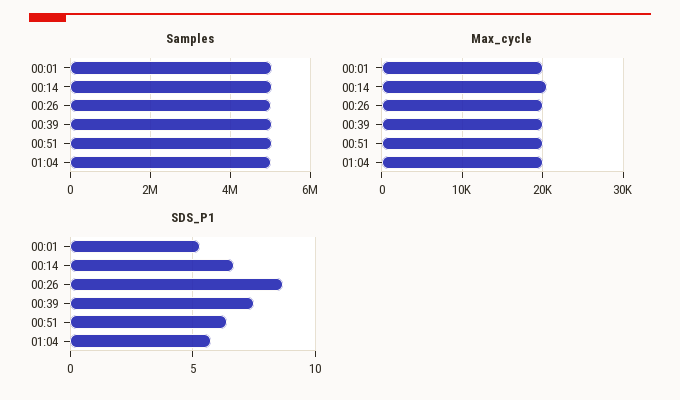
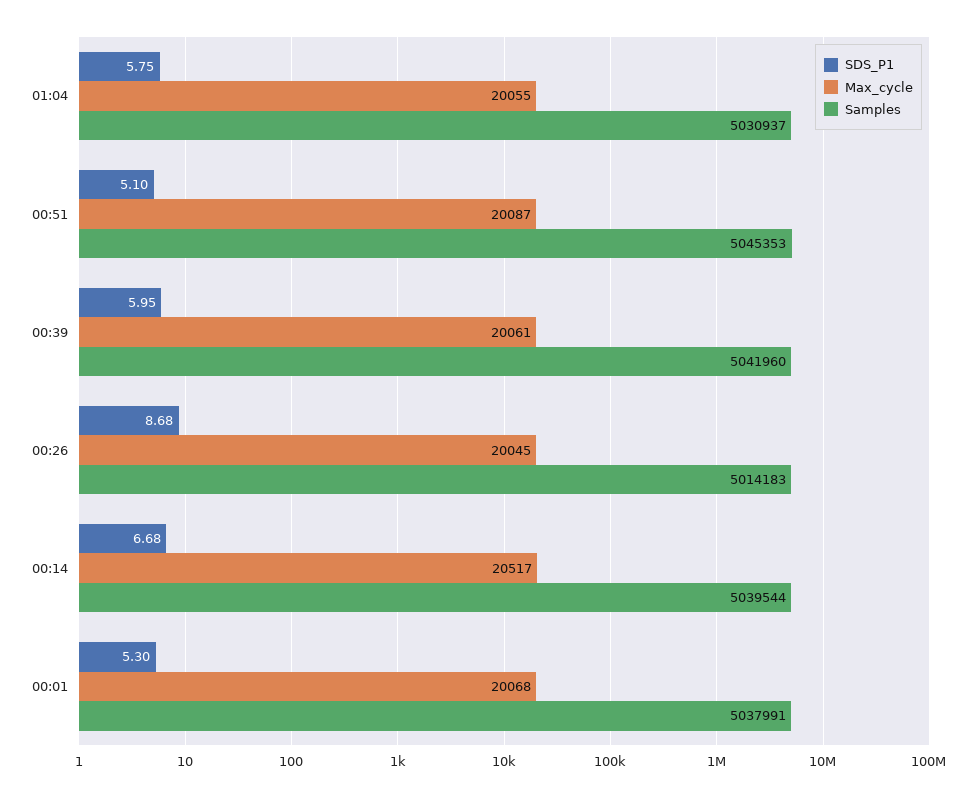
SDS_P1, 00:39: 7.5 -> 5.95
SDS_P1, 00:51: 6.5 -> 5.1

